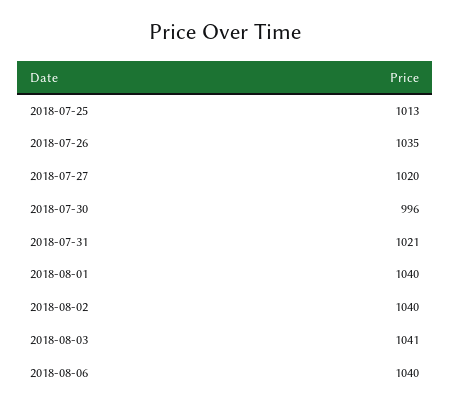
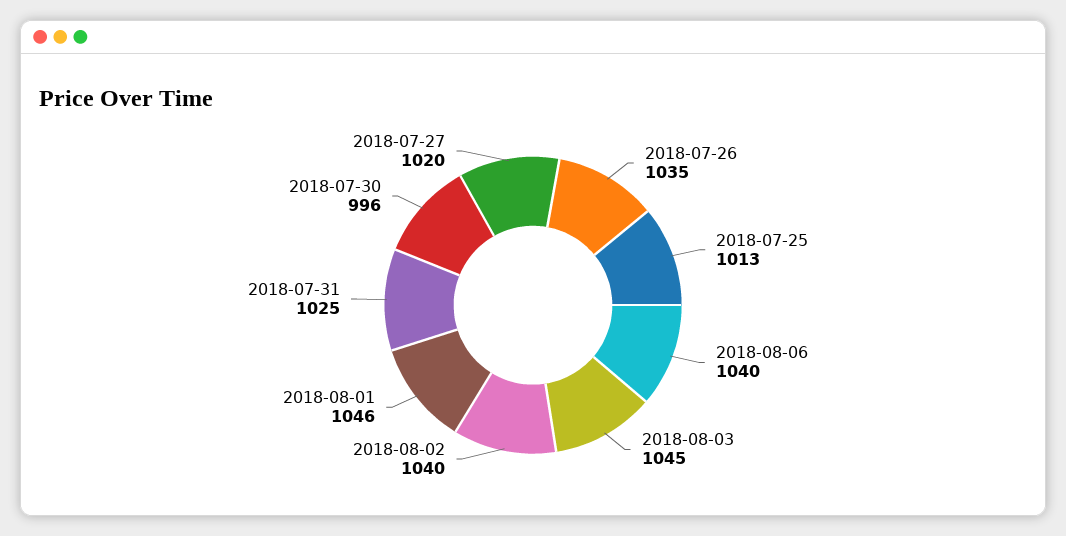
2018-07-31: 1021 -> 1025
2018-08-01: 1040 -> 1046
2018-08-03: 1041 -> 1045

